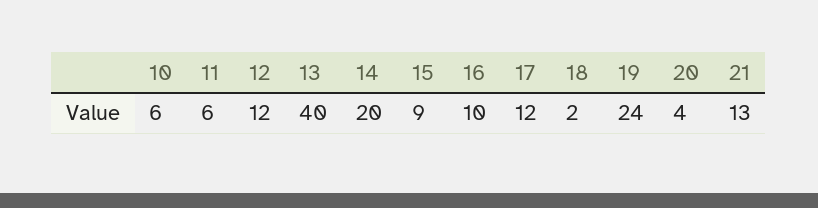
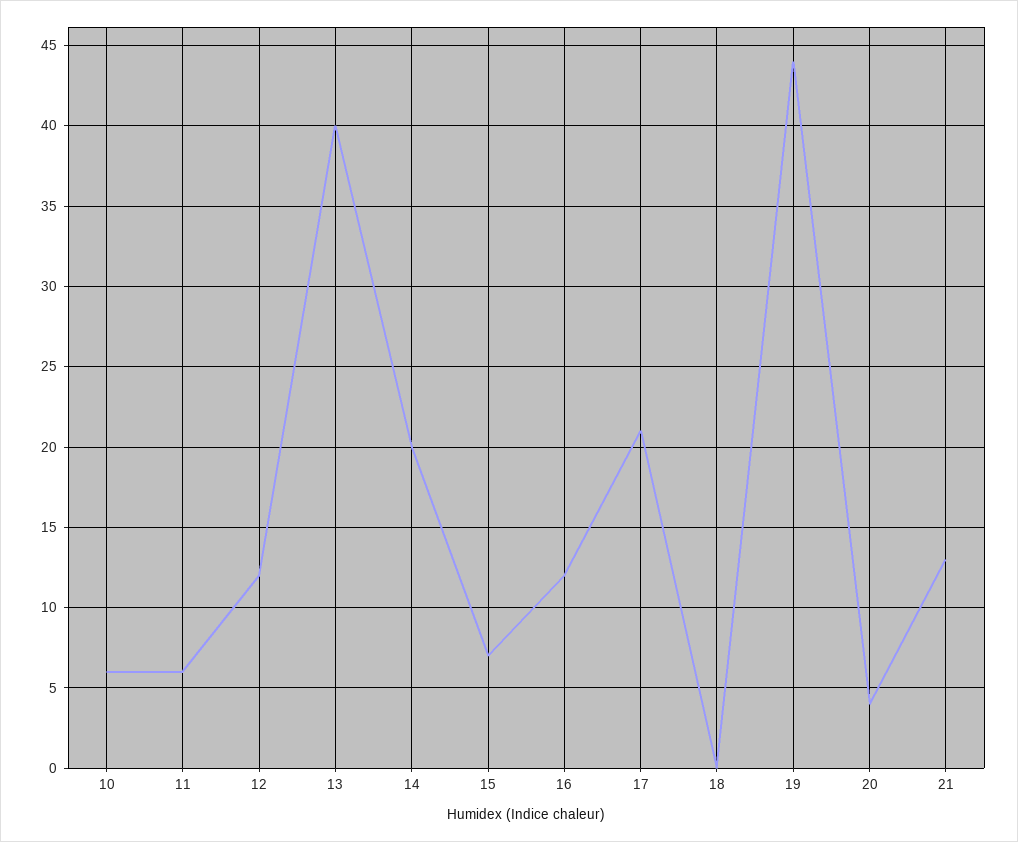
15: 9 -> 7
16: 10 -> 12
17: 12 -> 21
18: 2 -> 0
19: 24 -> 44

